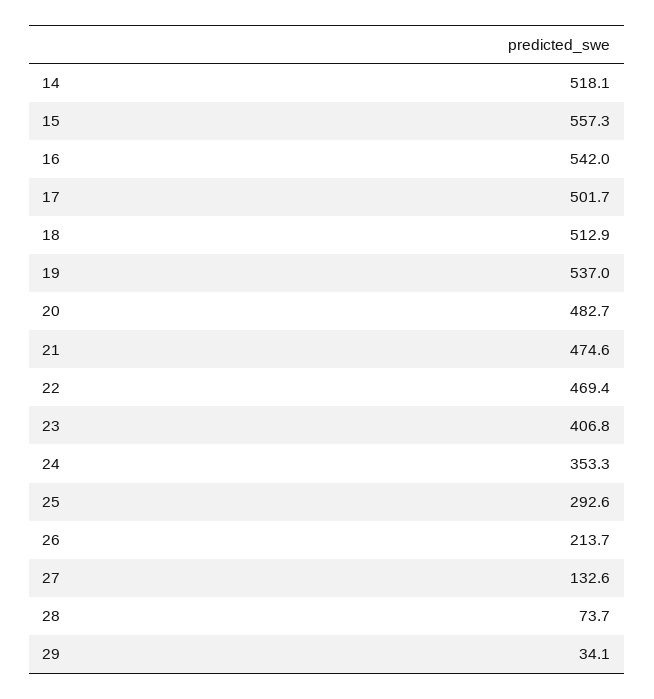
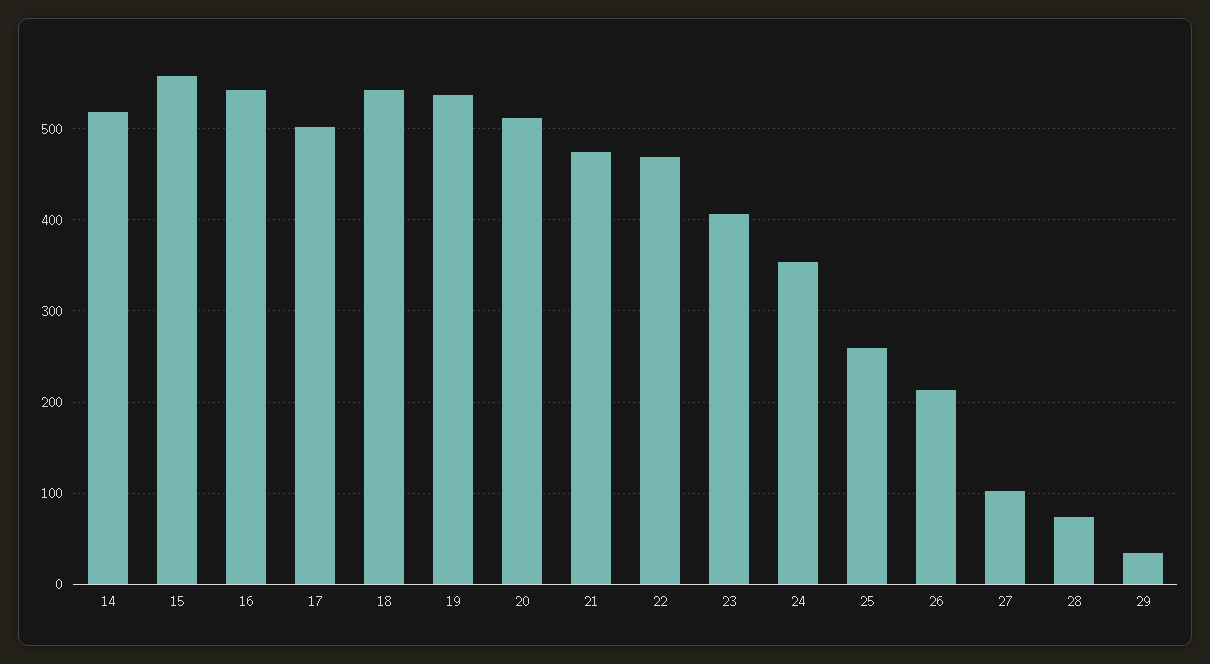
18: 512.9 -> 540
20: 482.7 -> 510
25: 292.6 -> 260
27: 132.6 -> 100

